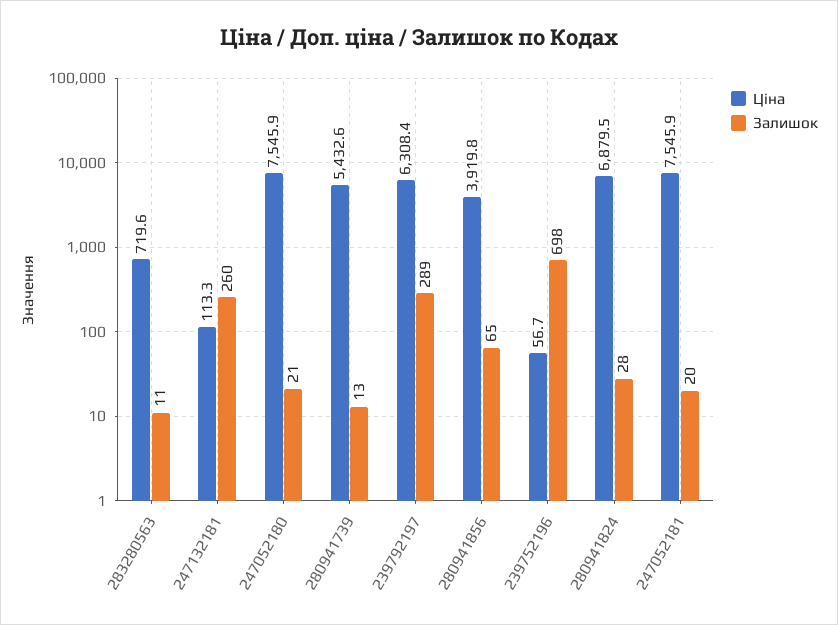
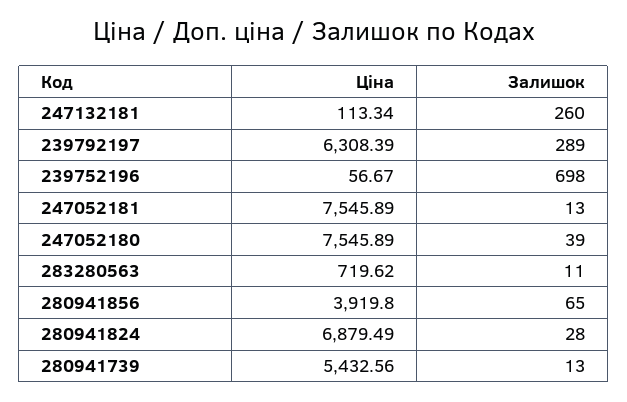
Залишок, 247052180: 21 -> 39
Залишок, 247052181: 20 -> 13

